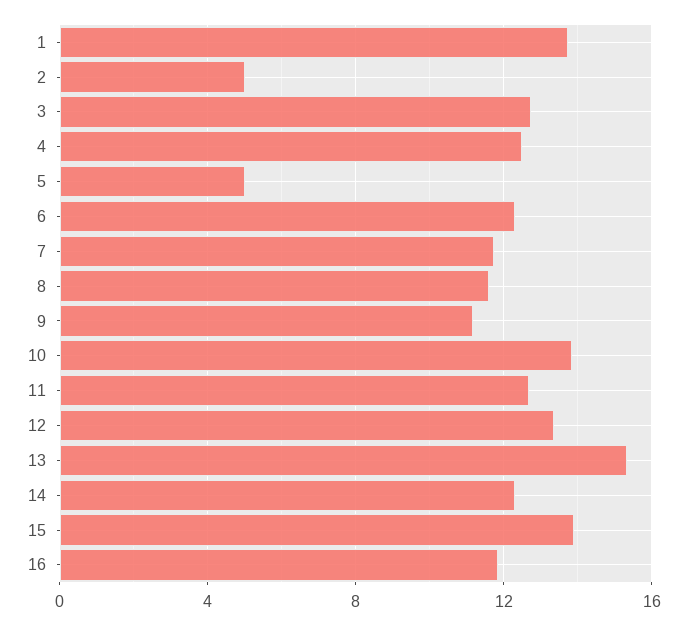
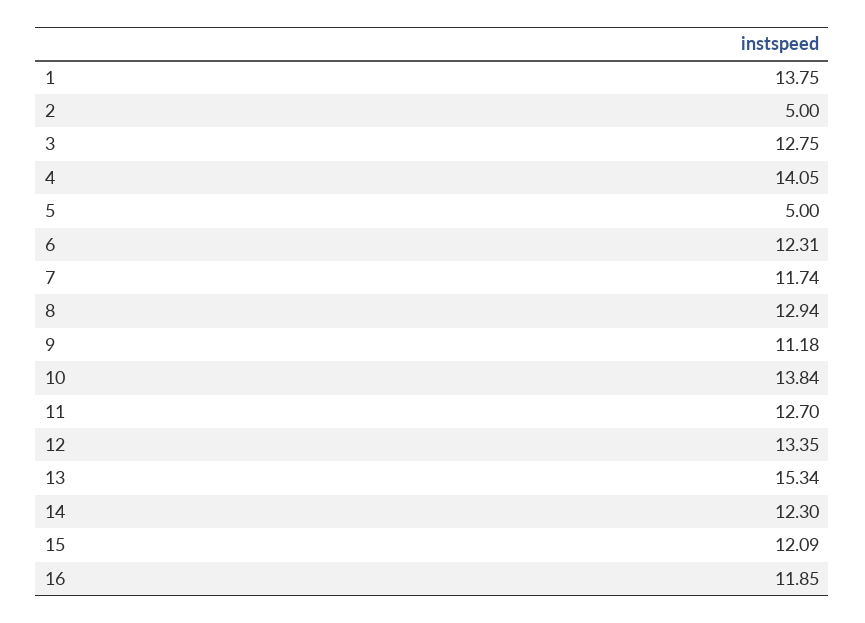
4: 12.5 -> 14.05
8: 11.5 -> 12.94
15: 14 -> 12.09

